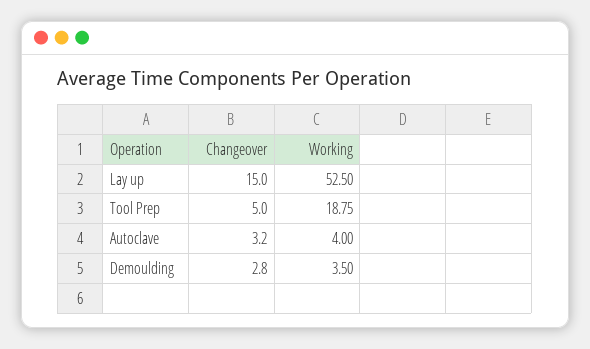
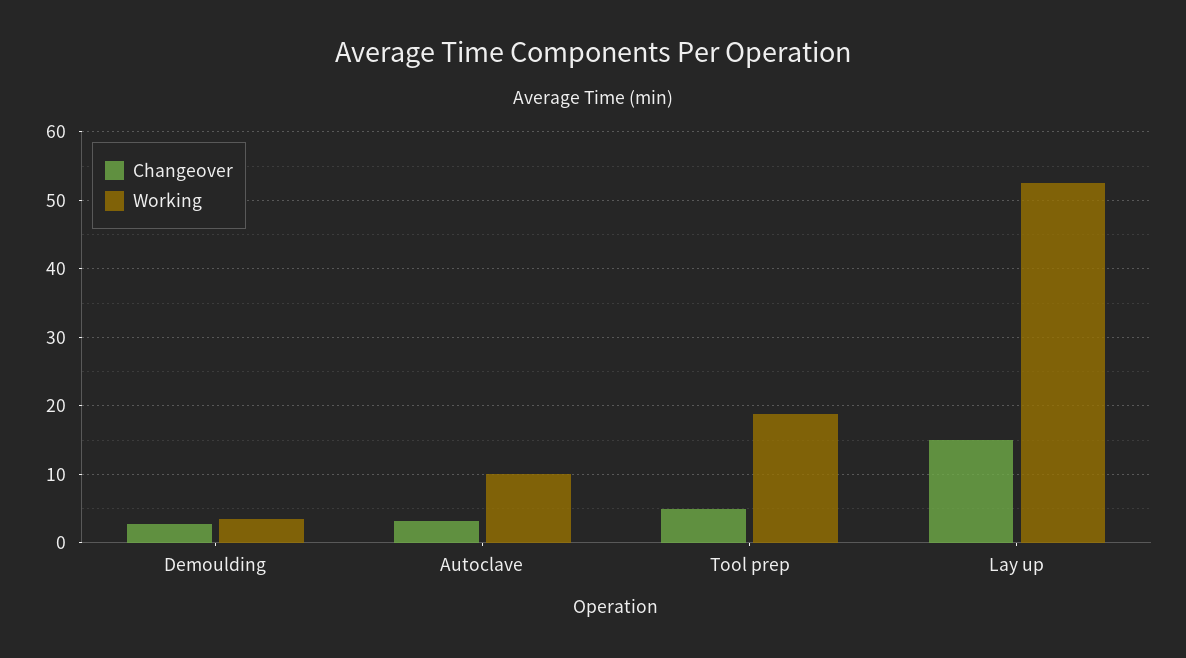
Working, Autoclave: 4 -> 10

